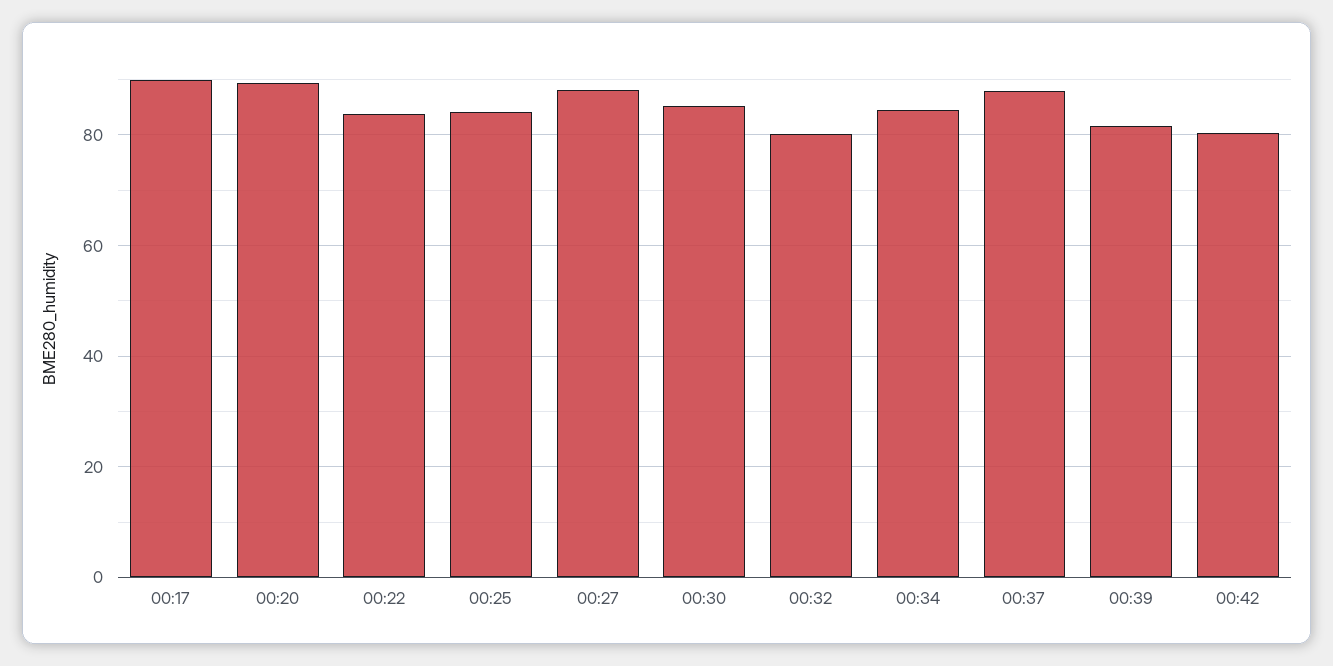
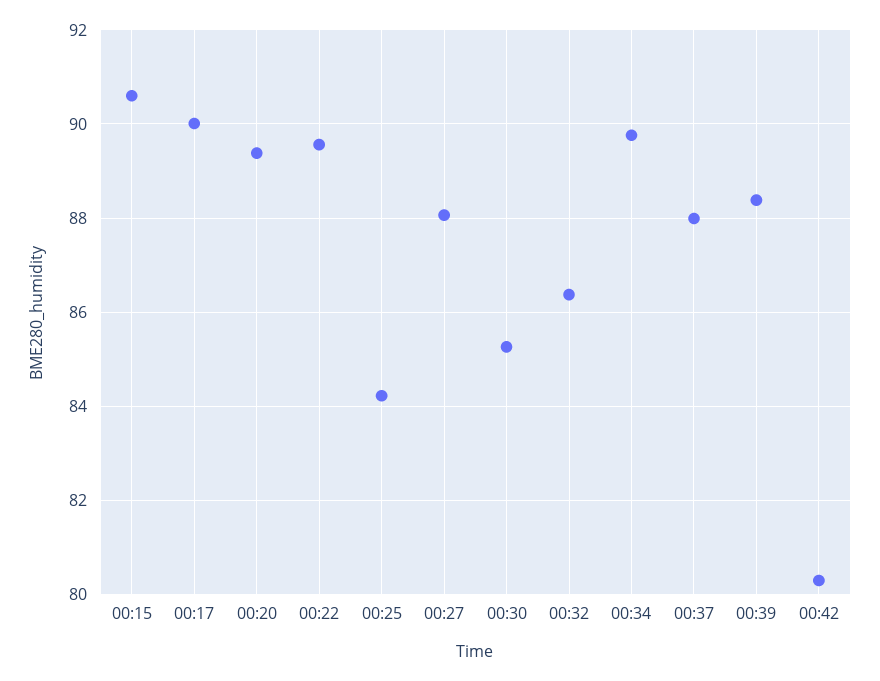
00:22: 84 -> 89.6
00:32: 80 -> 86.4
00:34: 84 -> 89.8
00:39: 82 -> 88.4
00:15: none -> 90.6

